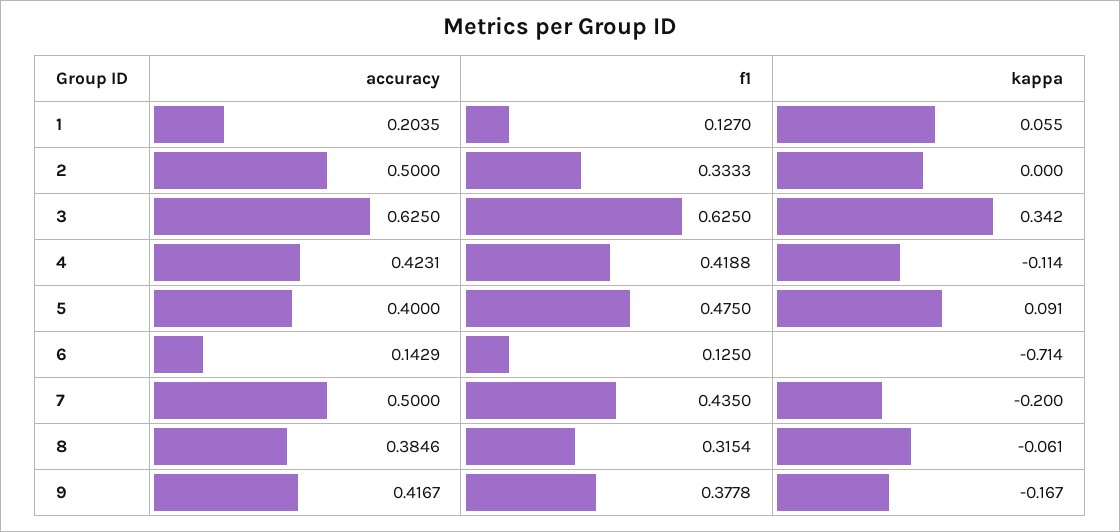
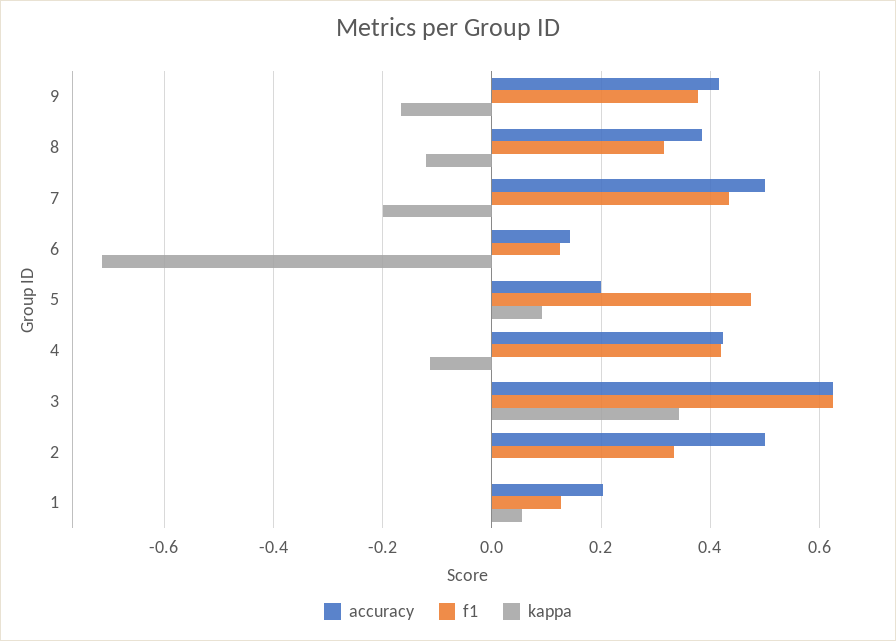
accuracy, 5: 0.4 -> 0.2
kappa, 8: -0.061 -> -0.12

